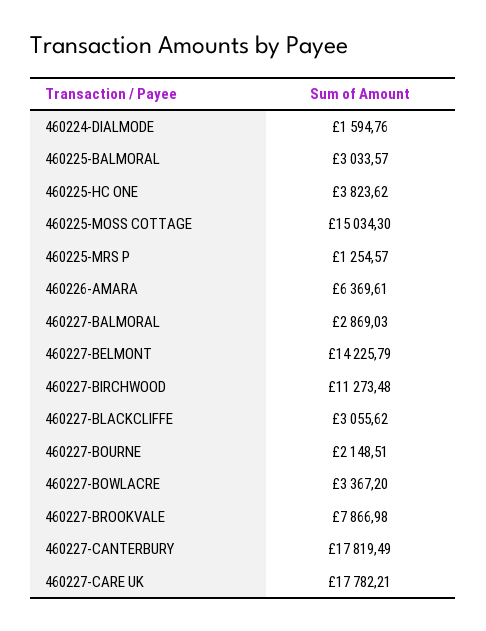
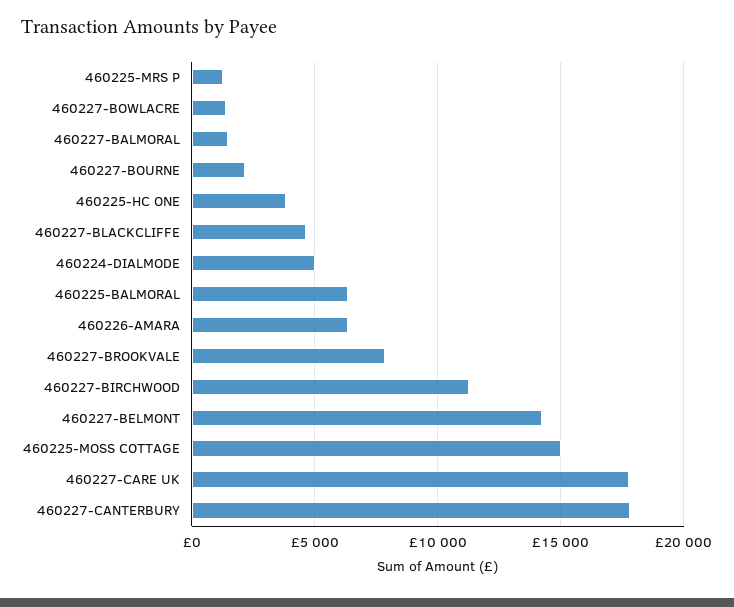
460224-DIALMODE: 1594.76 -> 5000
460225-BALMORAL: 3033.57 -> 6500
460227-BALMORAL: 2869.03 -> 1500
460227-BLACKCLIFFE: 3055.62 -> 4500
460227-BOWLACRE: 3367.2 -> 1500

